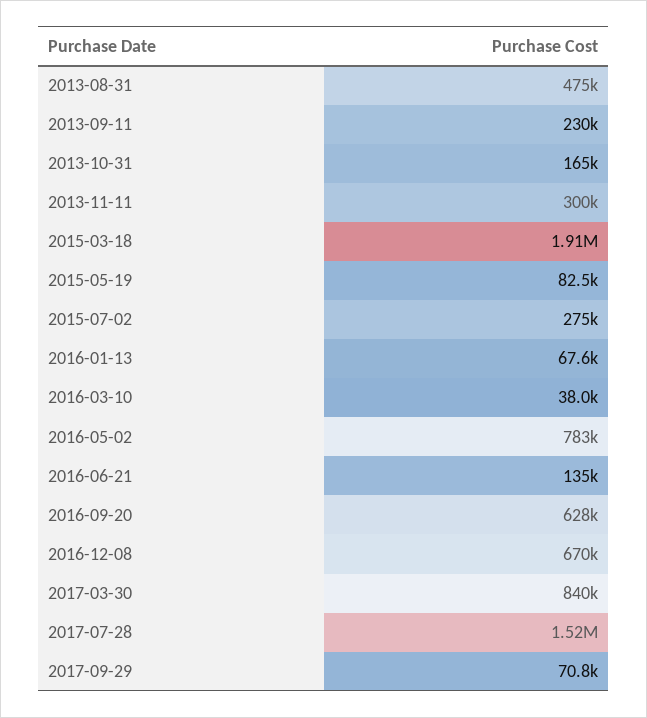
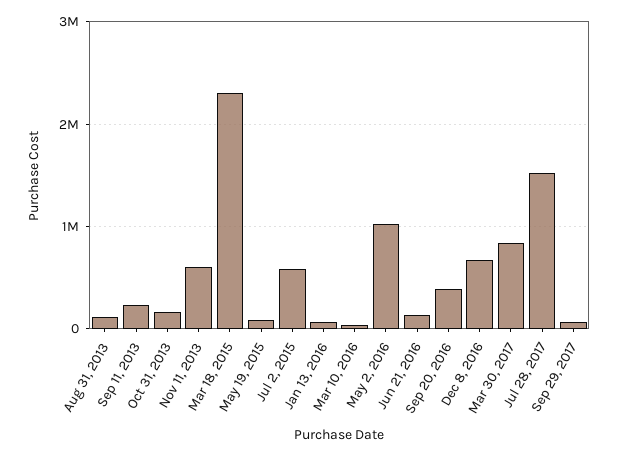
2013-08-31: 475000 -> 100000
2013-11-11: 300000 -> 600000
2015-03-18: 1910000 -> 2300000
2015-07-02: 275000 -> 600000
2016-05-02: 783000 -> 1000000
2016-09-20: 628000 -> 400000

